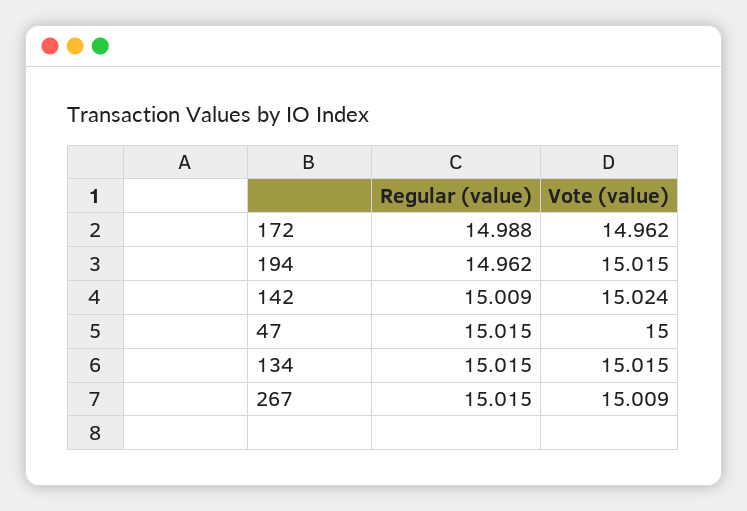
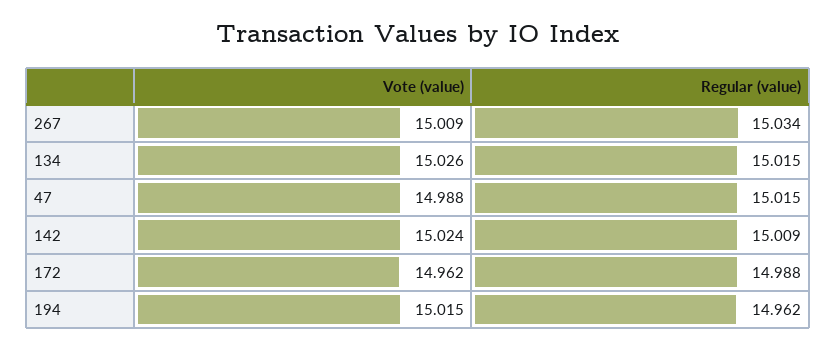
Vote (value), 47: 15 -> 14.988
Vote (value), 134: 15.015 -> 15.026
Regular (value), 267: 15.015 -> 15.034

